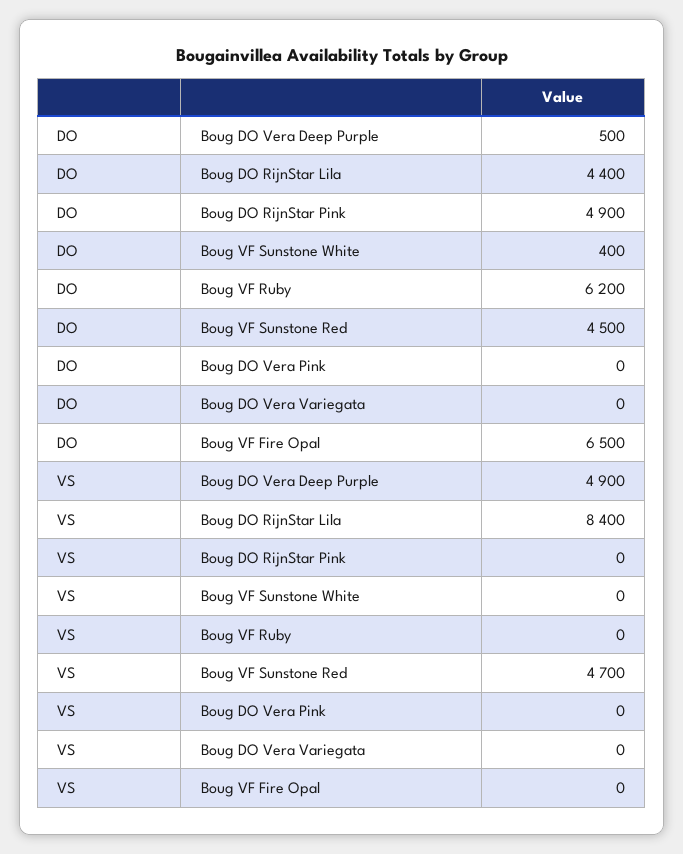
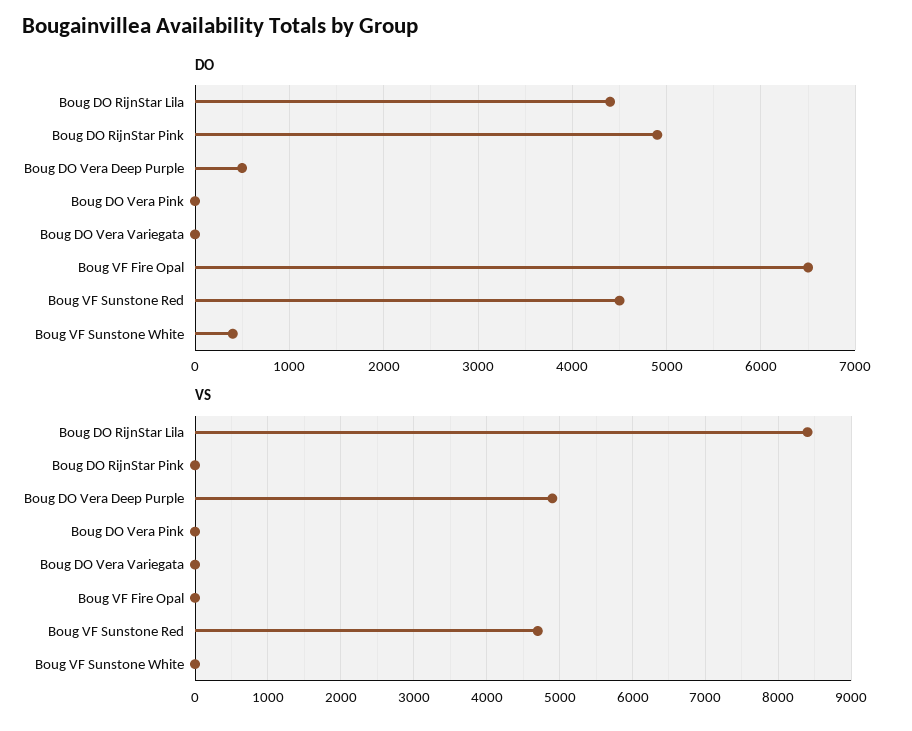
DO, Boug VF Ruby: 6200 -> none
VS, Boug VF Ruby: 0 -> none

